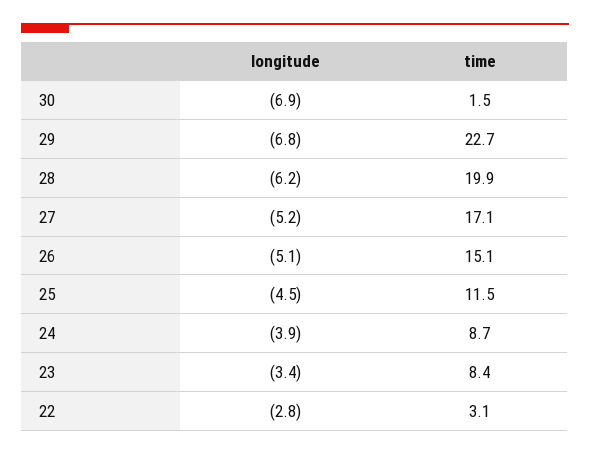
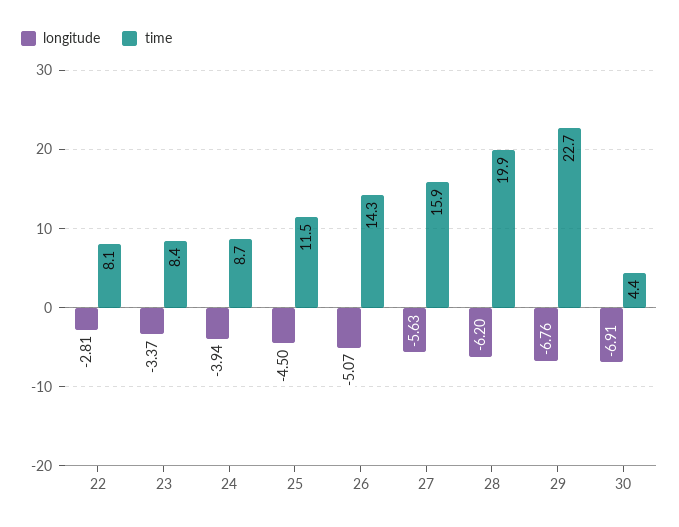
time, 30: 1.5 -> 4.4
longitude, 27: -5.2 -> -5.63
time, 27: 17.1 -> 15.9
time, 26: 15.1 -> 14.3
time, 22: 3.1 -> 8.1

